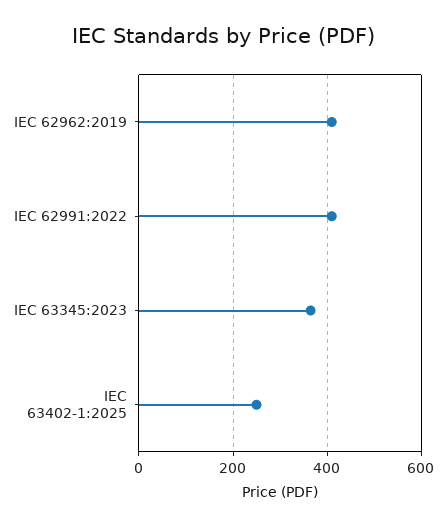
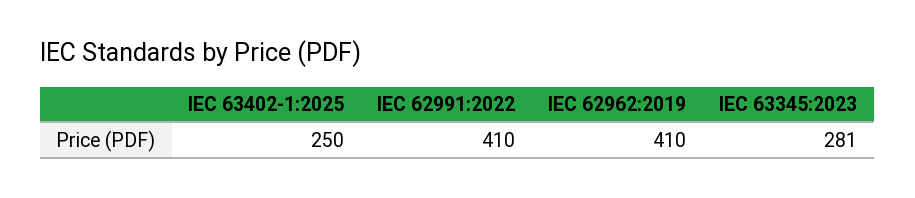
IEC 63345:2023: 360 -> 281

